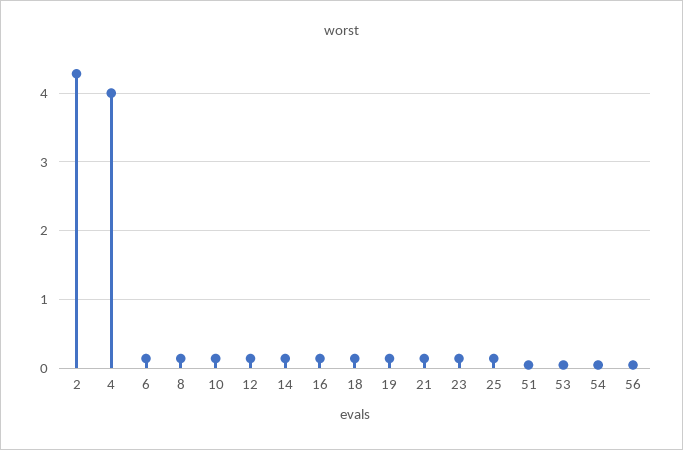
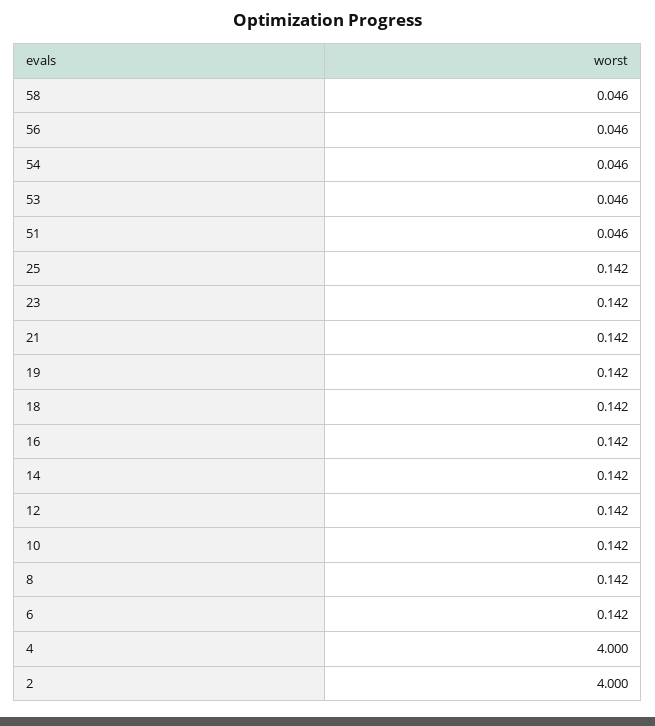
2: 4.3 -> 4
58: none -> 0.046

